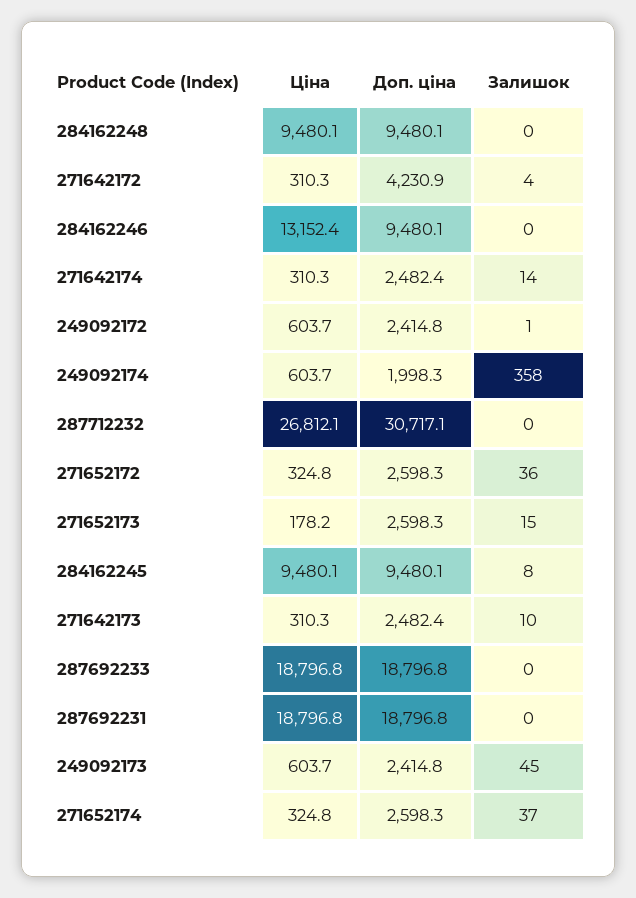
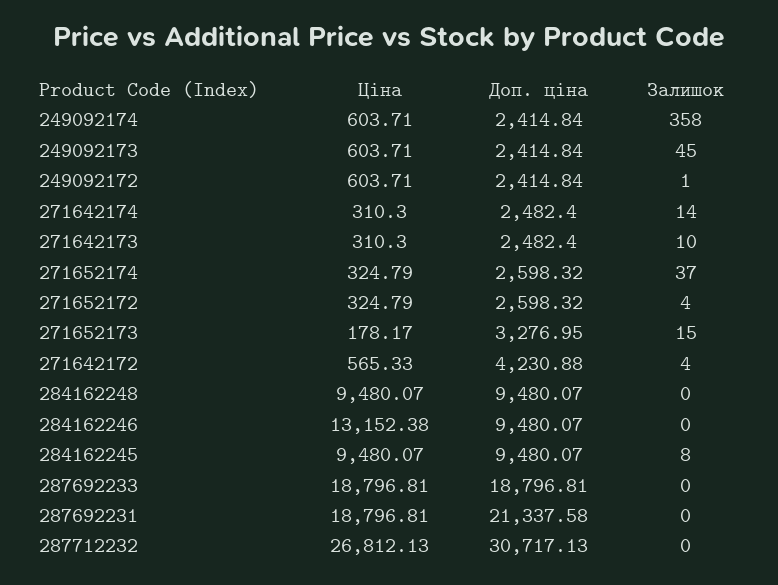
Ціна, 271642172: 310.3 -> 565.33
Доп. ціна, 249092174: 1998.3 -> 2414.84
Залишок, 271652172: 36 -> 4
Доп. ціна, 271652173: 2598.3 -> 3276.95
Доп. ціна, 287692231: 18796.8 -> 21337.58

